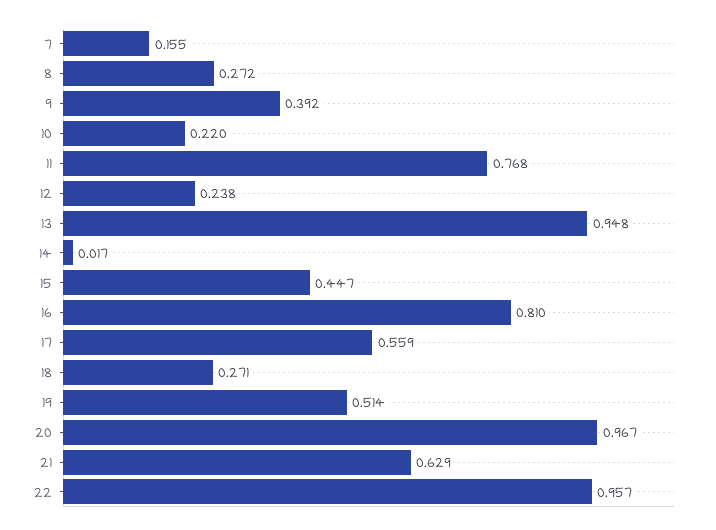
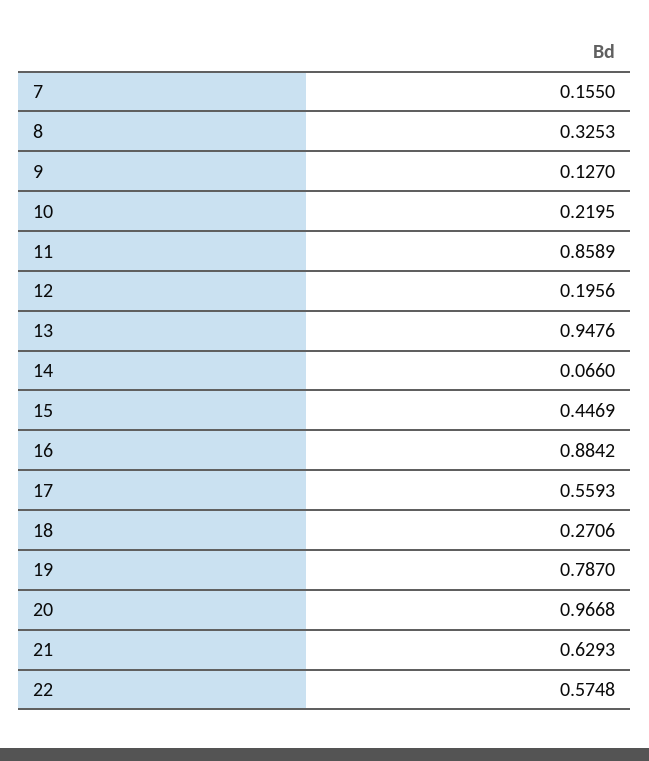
8: 0.272 -> 0.3253
9: 0.392 -> 0.127
11: 0.768 -> 0.8589
12: 0.238 -> 0.1956
14: 0.017 -> 0.066
16: 0.81 -> 0.8842
19: 0.514 -> 0.787
22: 0.957 -> 0.5748

